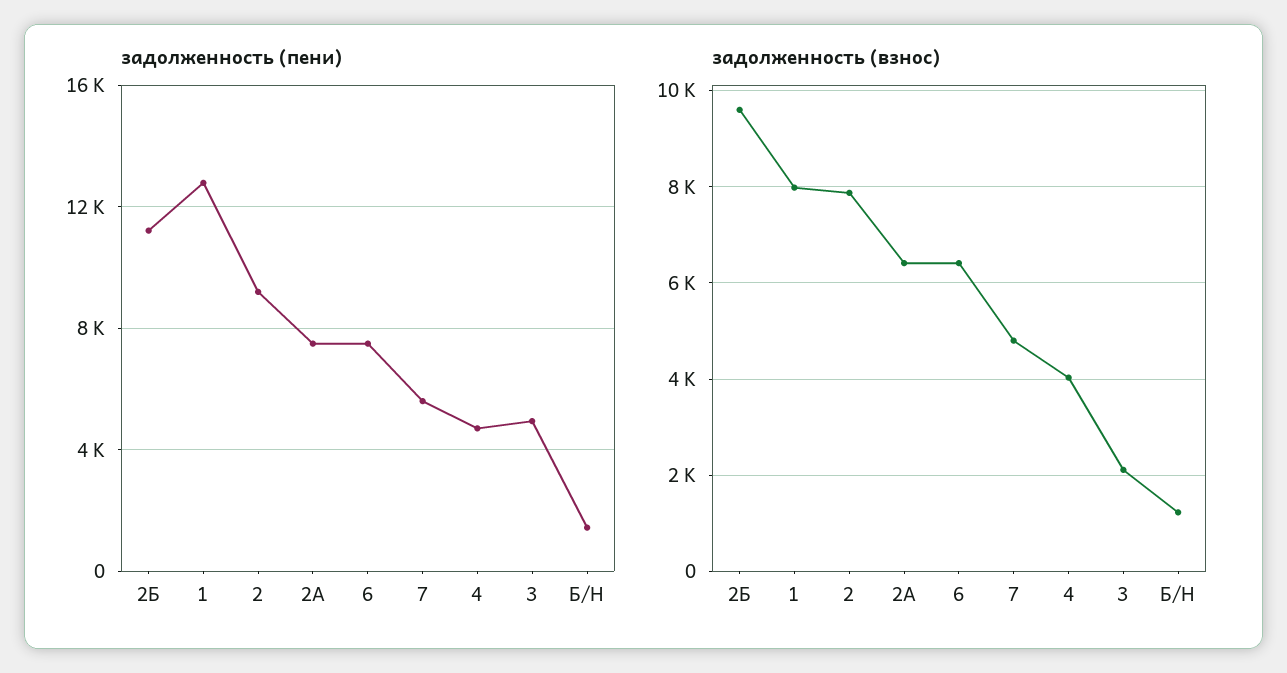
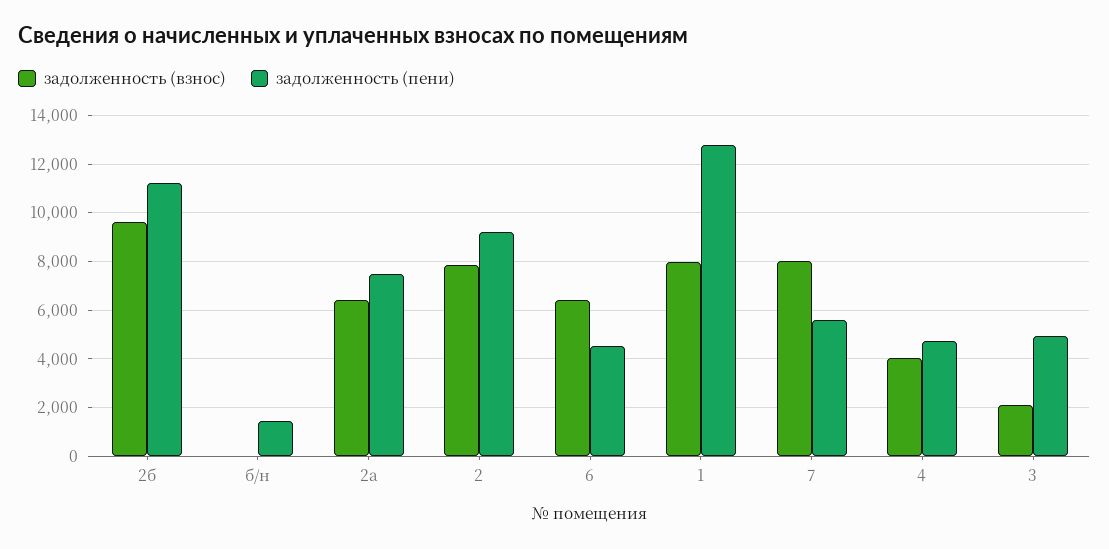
задолженность (пени), 6: 7500 -> 4500
задолженность (взнос), 7: 4800 -> 8000
задолженность (взнос), Б/Н: 1200 -> 0

